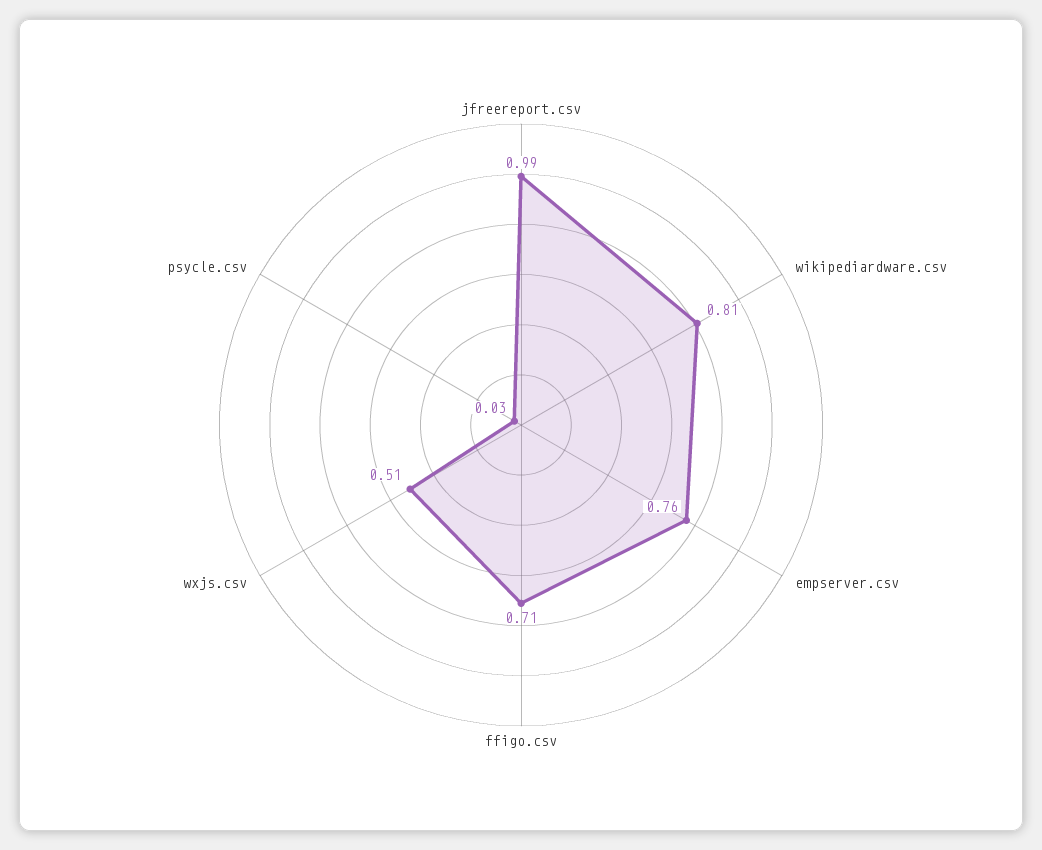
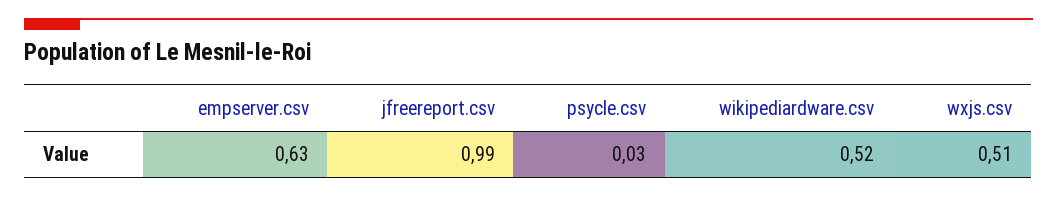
wikipediardware.csv: 0.81 -> 0.52
empserver.csv: 0.76 -> 0.63
ffigo.csv: 0.71 -> none

